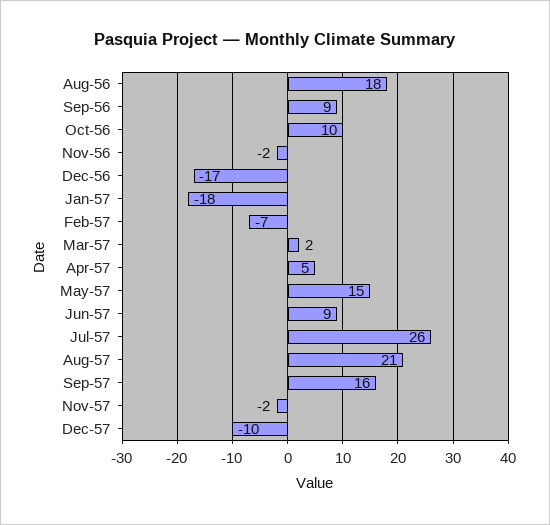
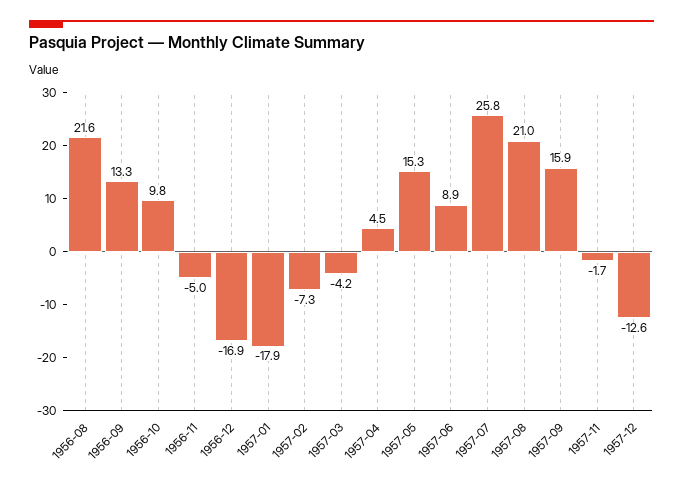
Aug-56: 18 -> 21.6
Sep-56: 9 -> 13.3
Nov-56: -2 -> -5
Mar-57: 2 -> -4.2
Dec-57: -10 -> -12.6

